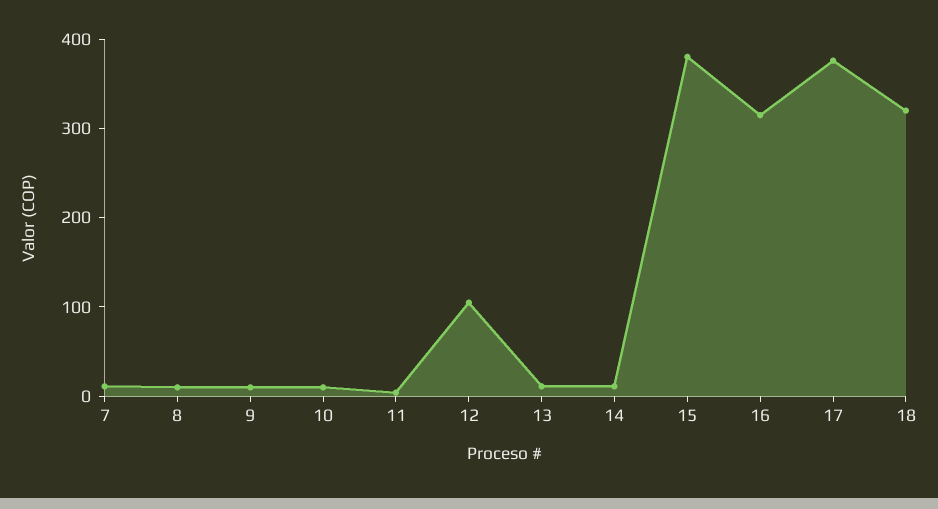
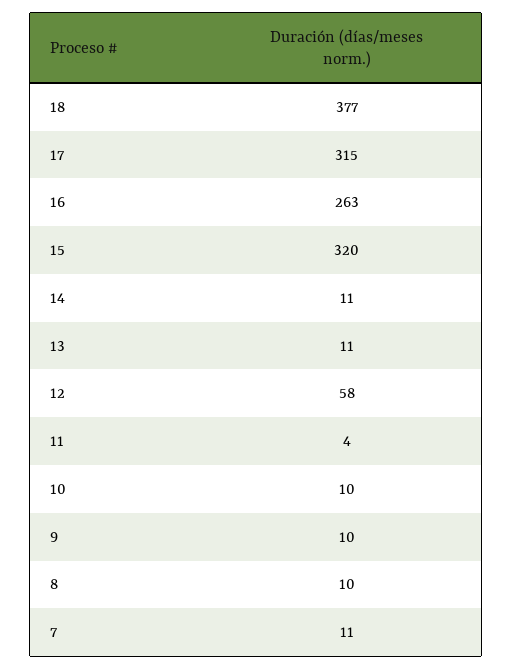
12: 100 -> 58
15: 380 -> 320
16: 320 -> 263
17: 380 -> 315
18: 320 -> 377

